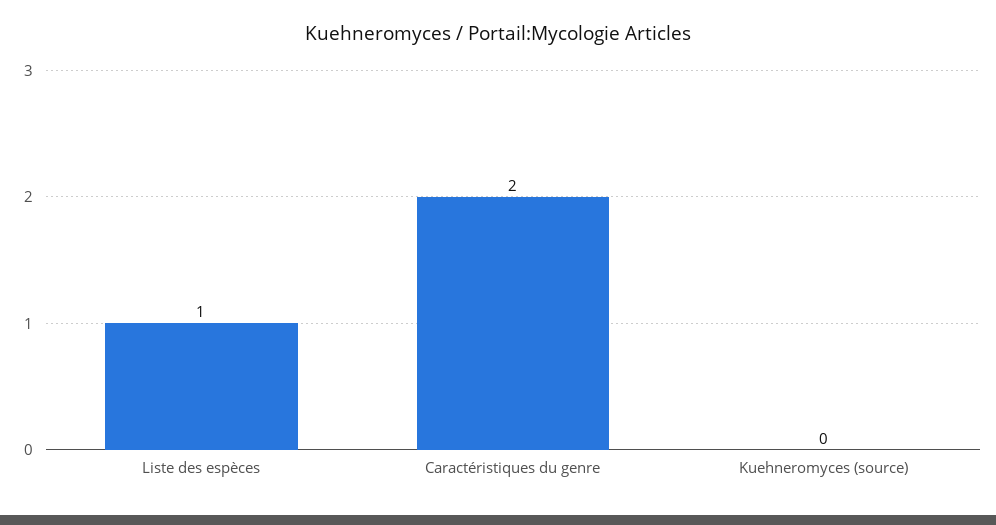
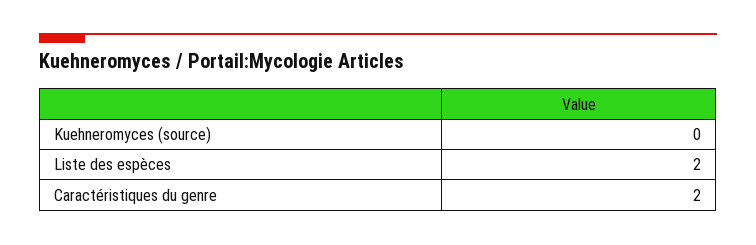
Liste des espèces: 1 -> 2

